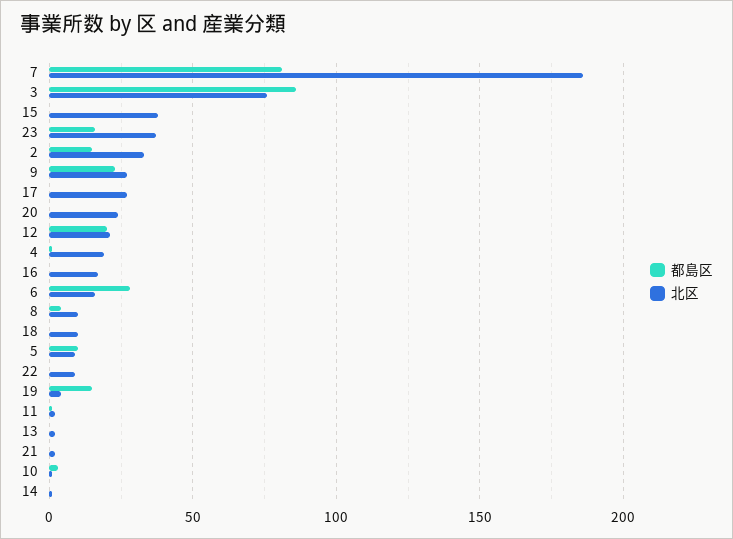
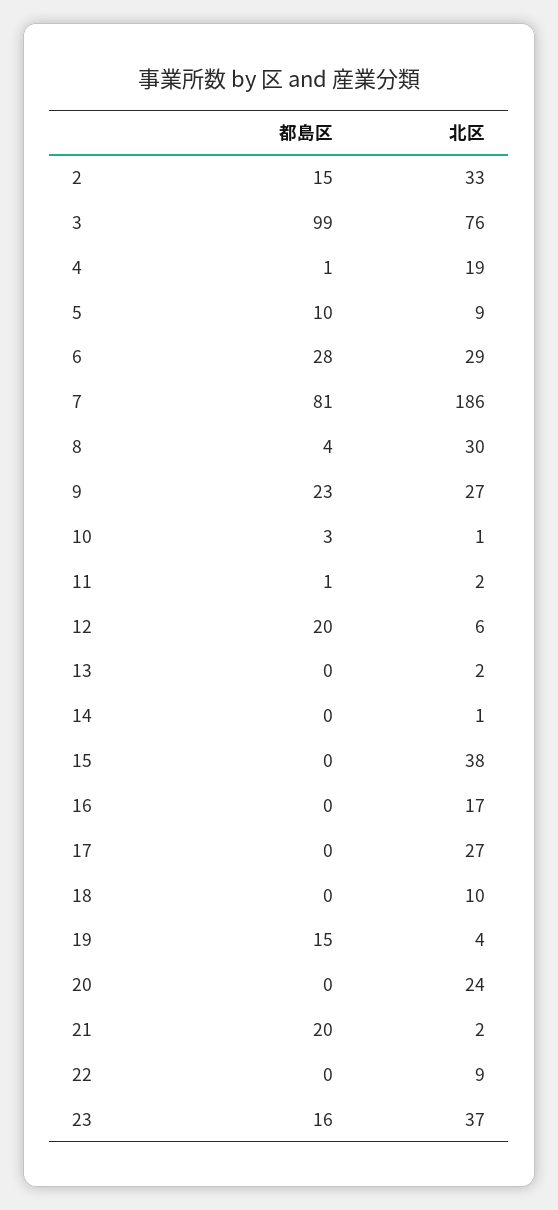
都島区, 3: 85 -> 99
北区, 12: 20 -> 6
北区, 6: 15 -> 29
北区, 8: 10 -> 30
都島区, 21: 0 -> 20

